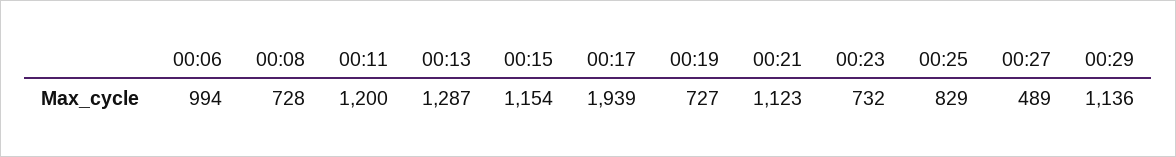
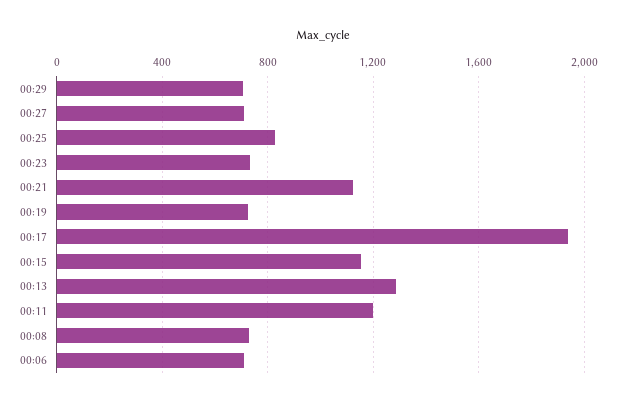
00:06: 994 -> 700
00:27: 489 -> 700
00:29: 1136 -> 700

